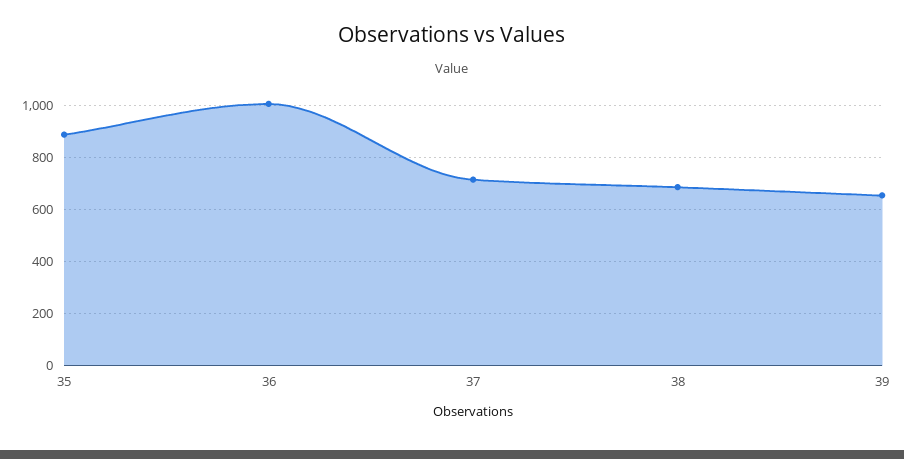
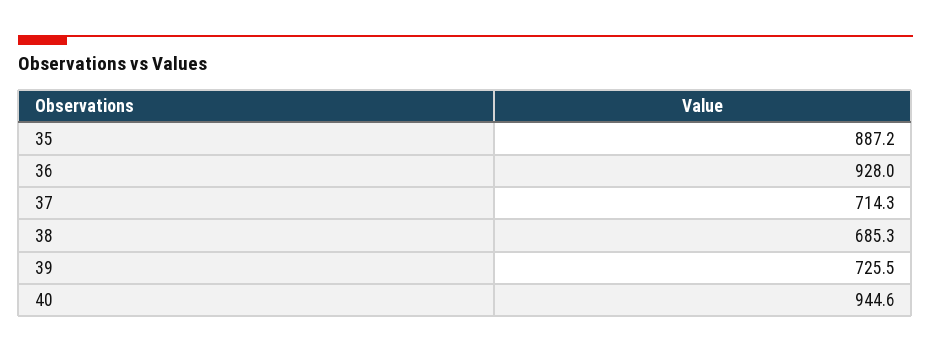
36: 1000 -> 928
39: 650 -> 725.5
40: none -> 944.6

